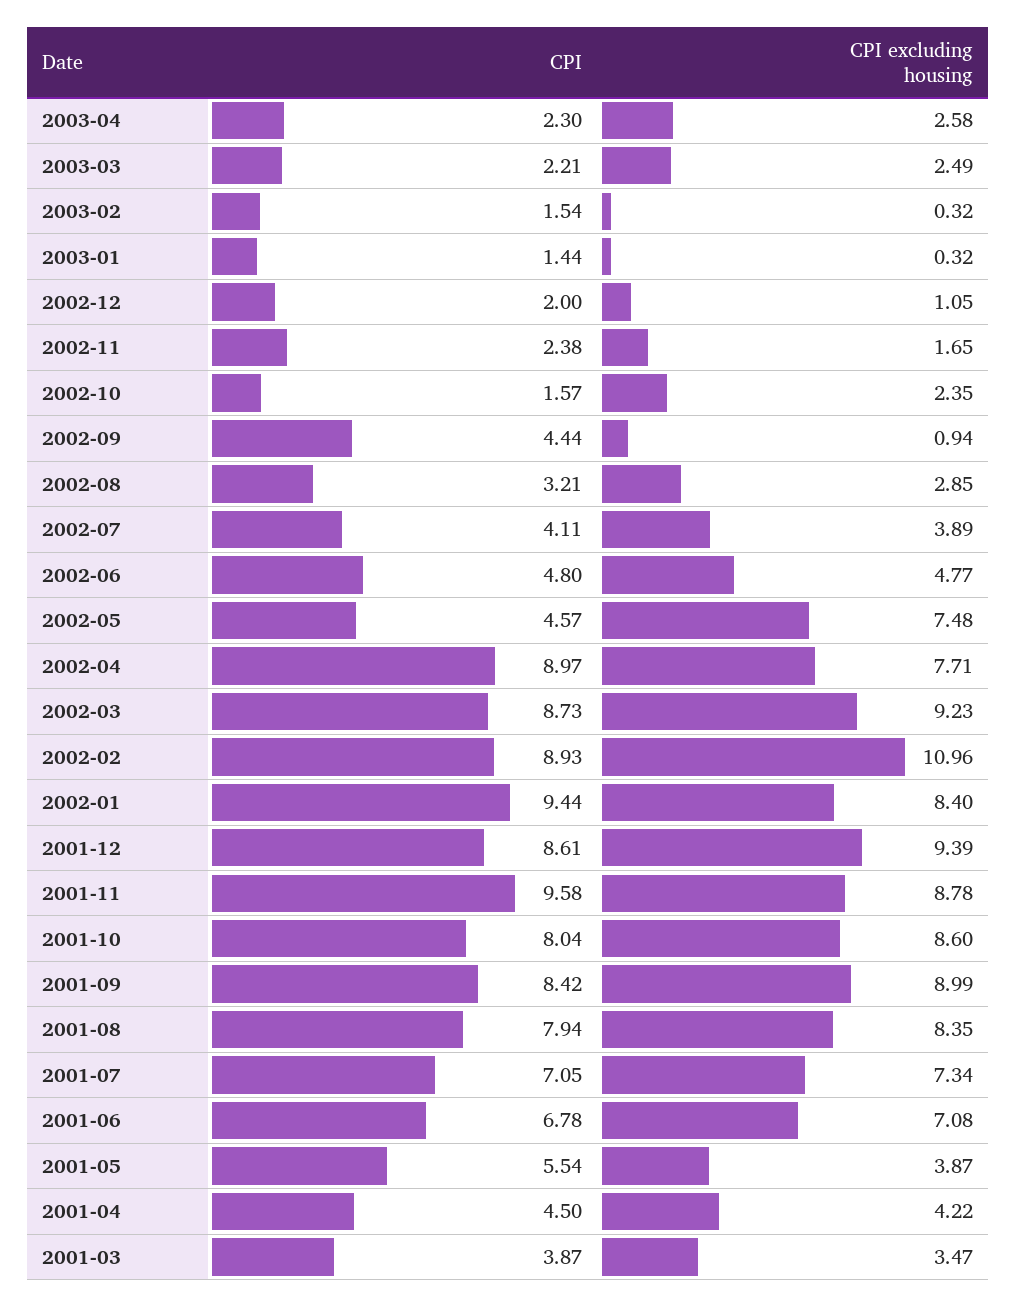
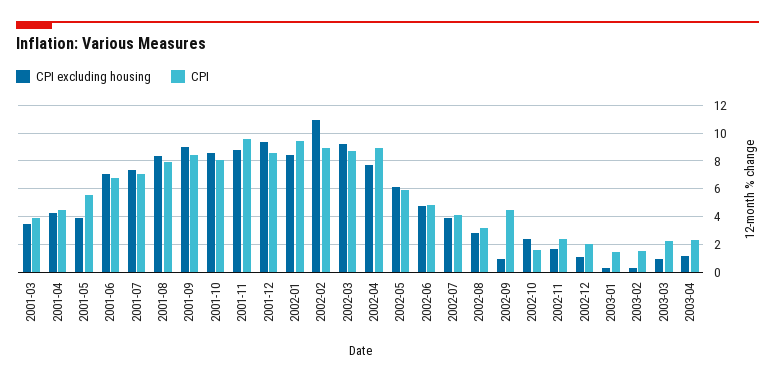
CPI excluding housing, 2003-04: 2.58 -> 1
CPI excluding housing, 2003-03: 2.49 -> 1
CPI, 2002-05: 4.57 -> 6
CPI excluding housing, 2002-05: 7.48 -> 6

